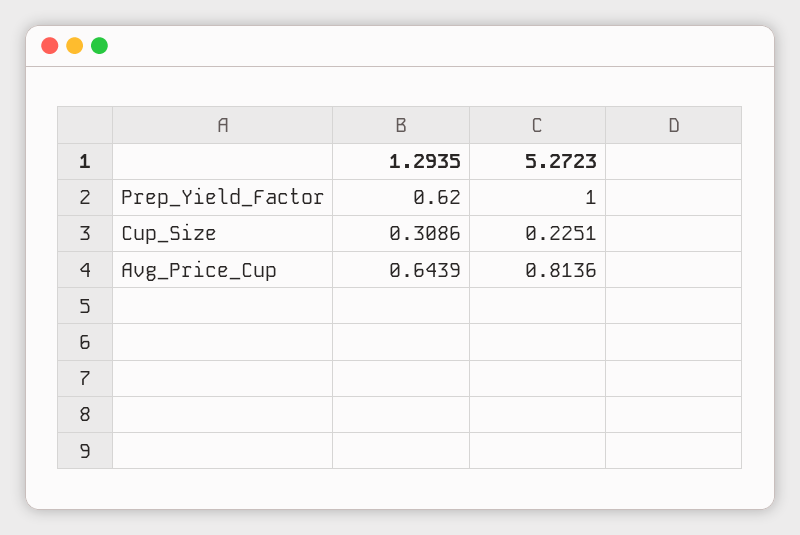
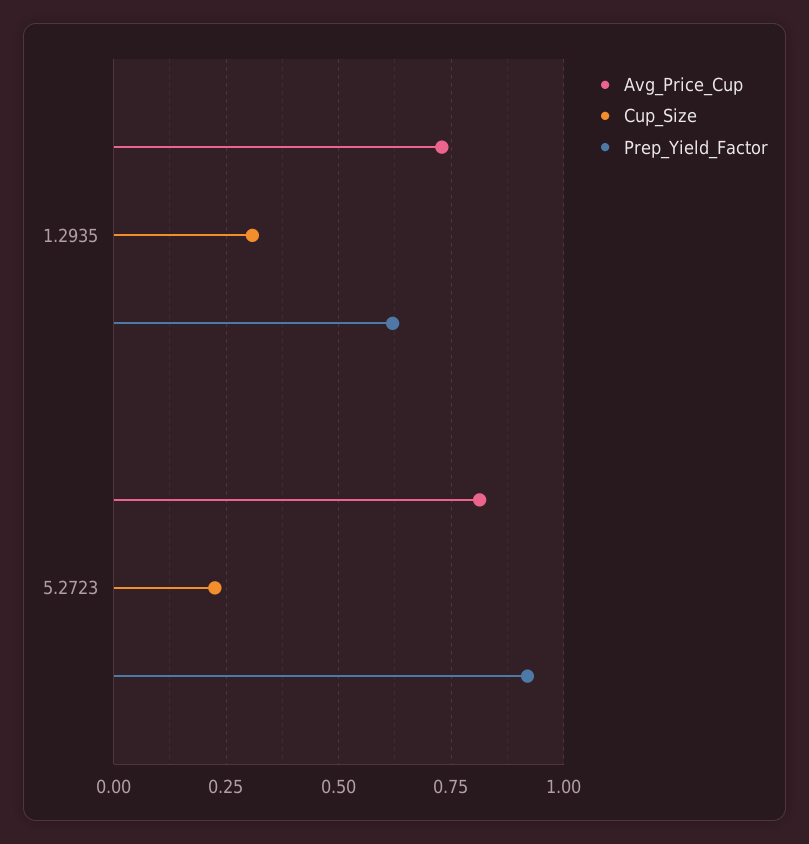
Prep_Yield_Factor, 5.2723: 1 -> 0.925
Avg_Price_Cup, 1.2935: 0.6439 -> 0.725

